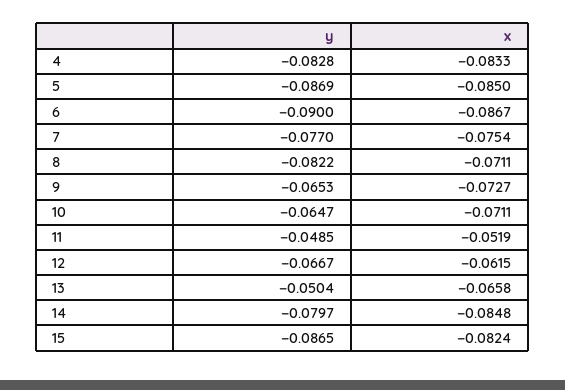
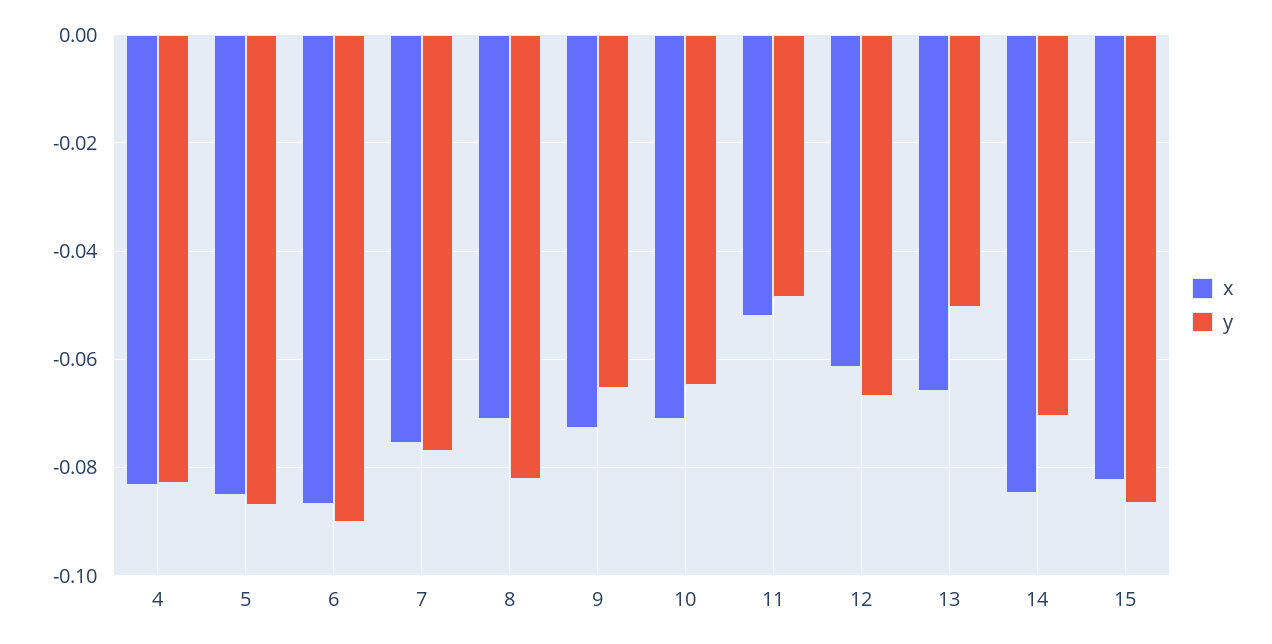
y, 14: -0.0797 -> -0.07

